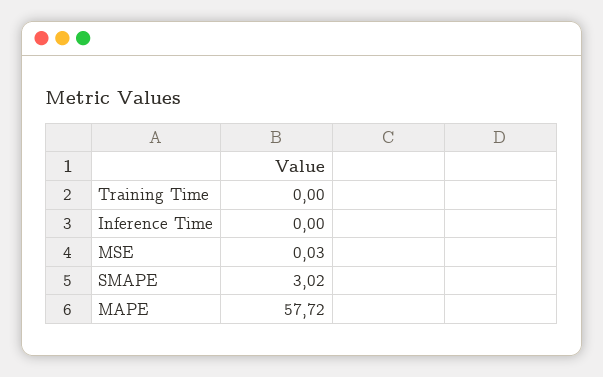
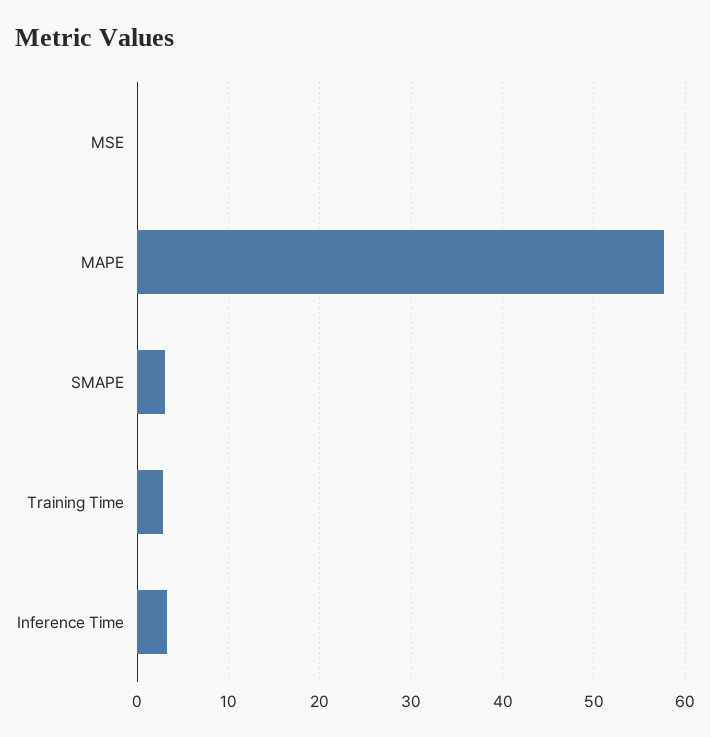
Training Time: 0 -> 3
Inference Time: 0 -> 3

